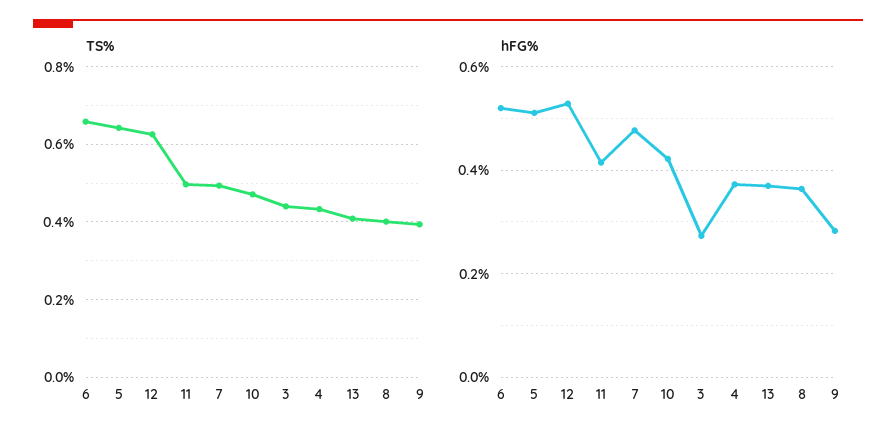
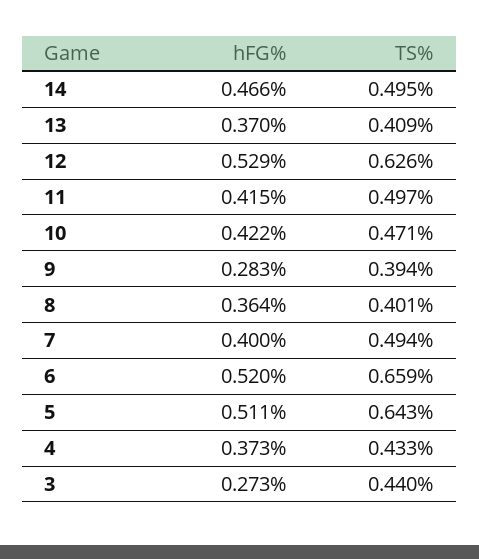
hFG%, 7: 0.48 -> 0.4
hFG%, 14: none -> 0.466
TS%, 14: none -> 0.495

